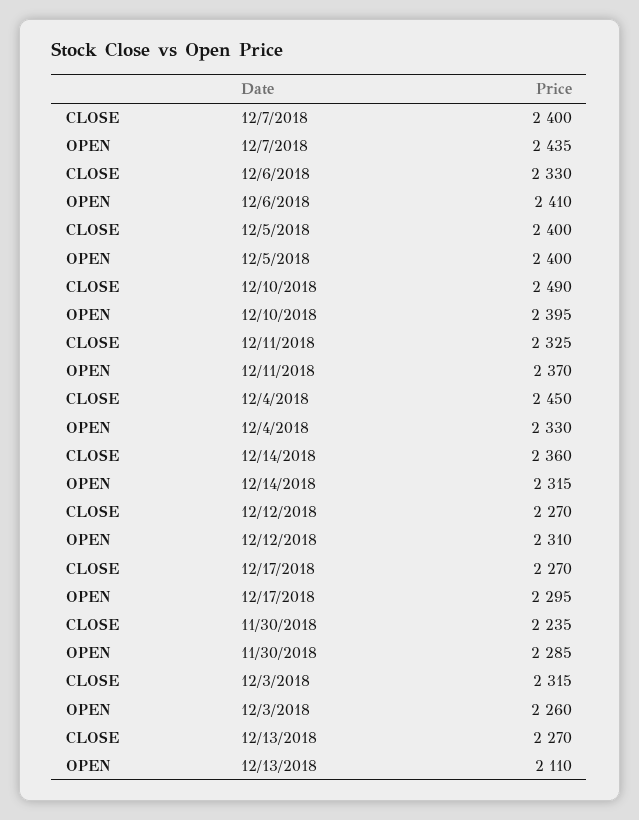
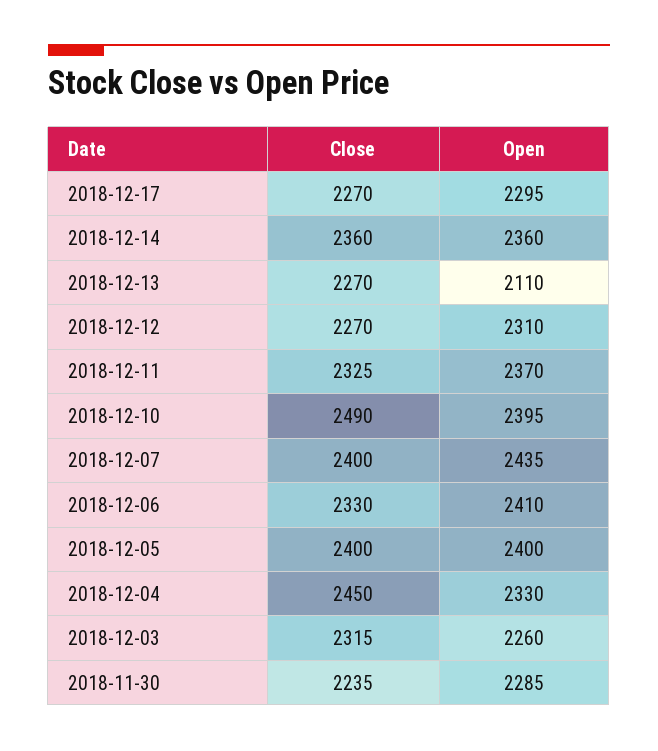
OPEN, 12/14/2018: 2315 -> 2360

